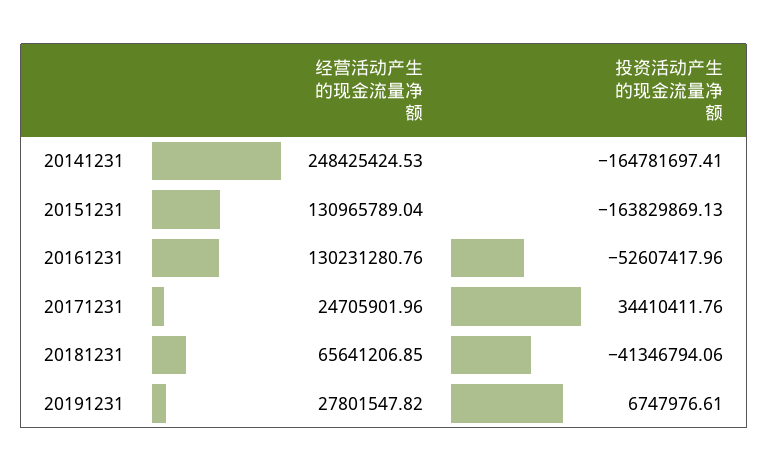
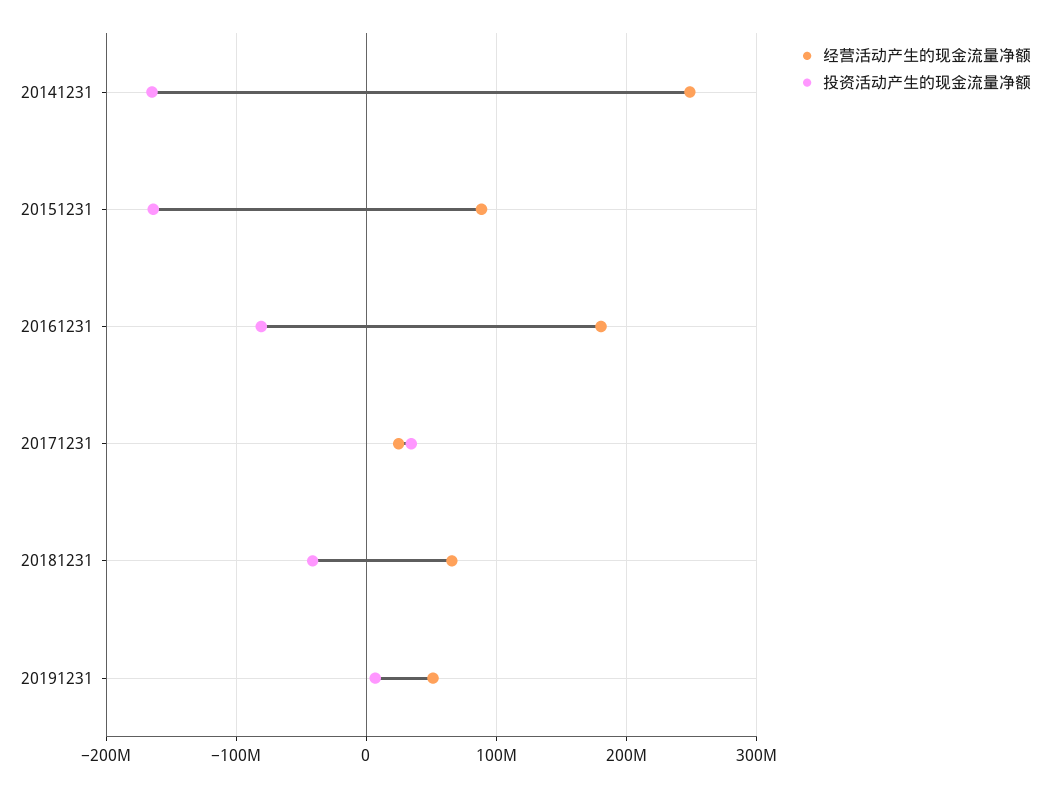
经营活动产生的现金流量净额, 20151231: 130965789.04 -> 90000000
经营活动产生的现金流量净额, 20161231: 130231280.76 -> 180000000
投资活动产生的现金流量净额, 20161231: -52607417.96 -> -80000000
经营活动产生的现金流量净额, 20191231: 27801547.82 -> 50000000

